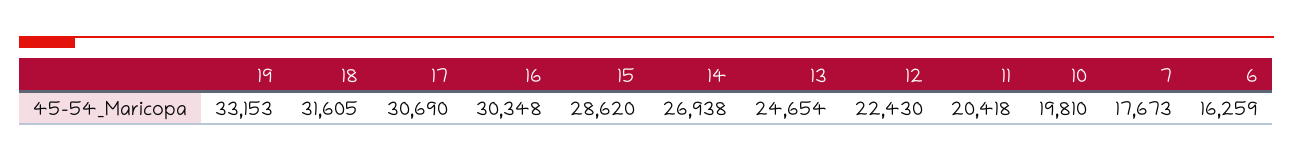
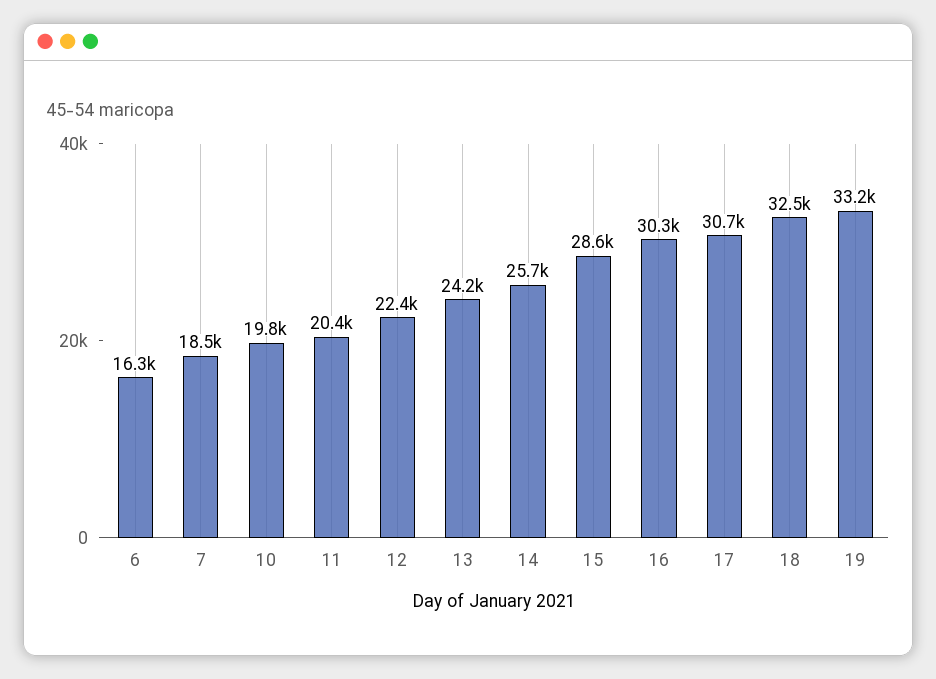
18: 31605 -> 32500
14: 26938 -> 25700
13: 24654 -> 24200
7: 17673 -> 18500

